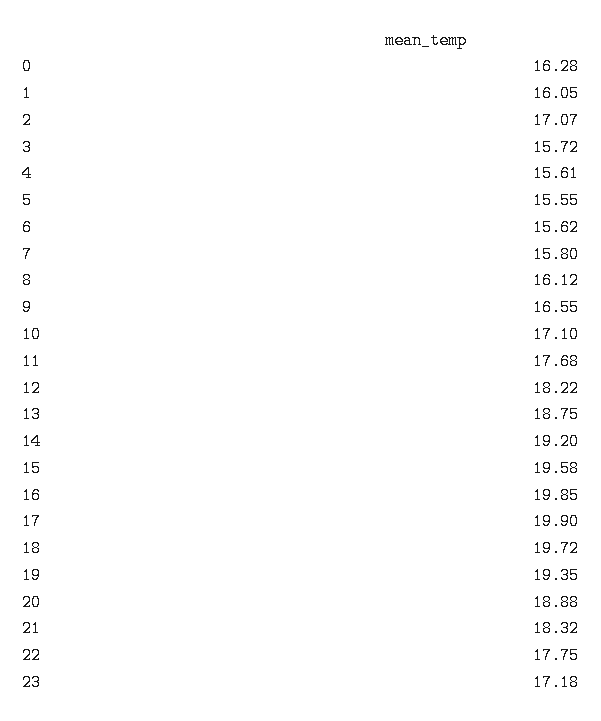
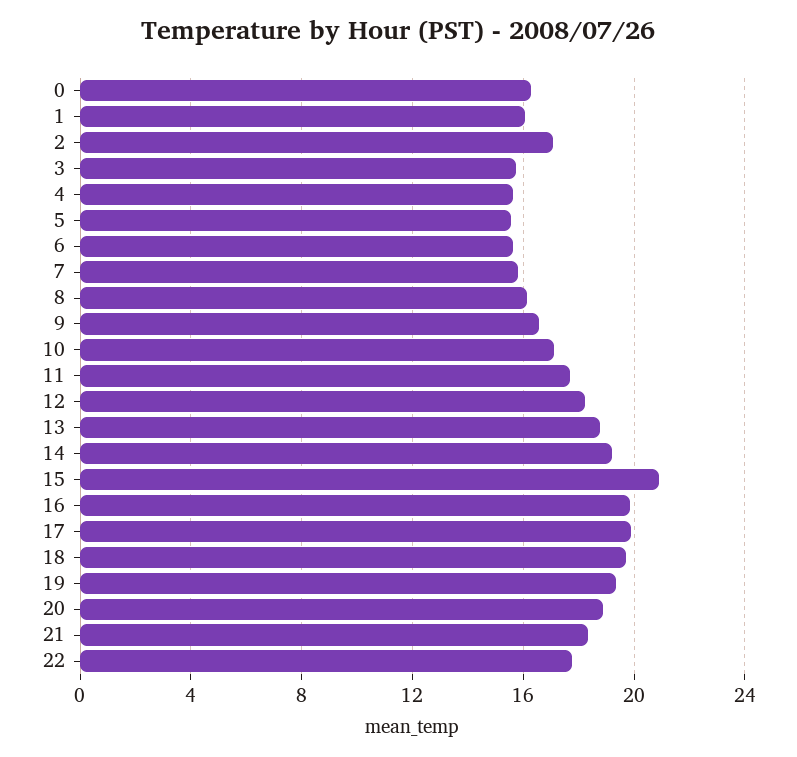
15: 19.58 -> 21
23: 17.18 -> none

